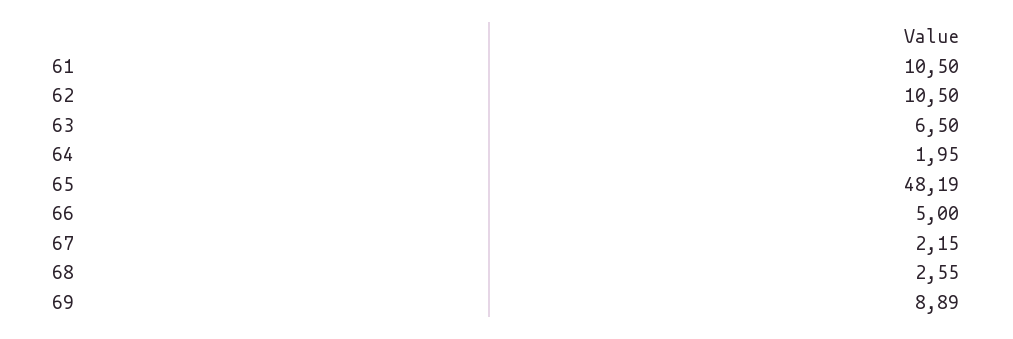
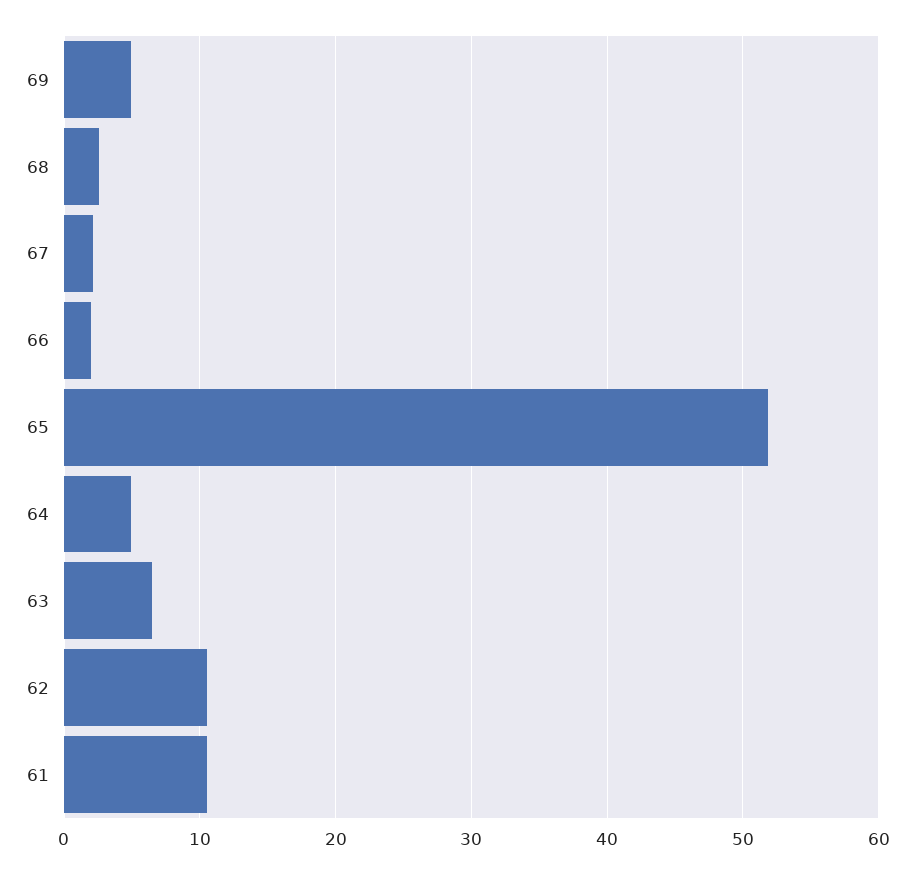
64: 1.95 -> 5
65: 48.19 -> 52
66: 5 -> 2
69: 8.89 -> 5

